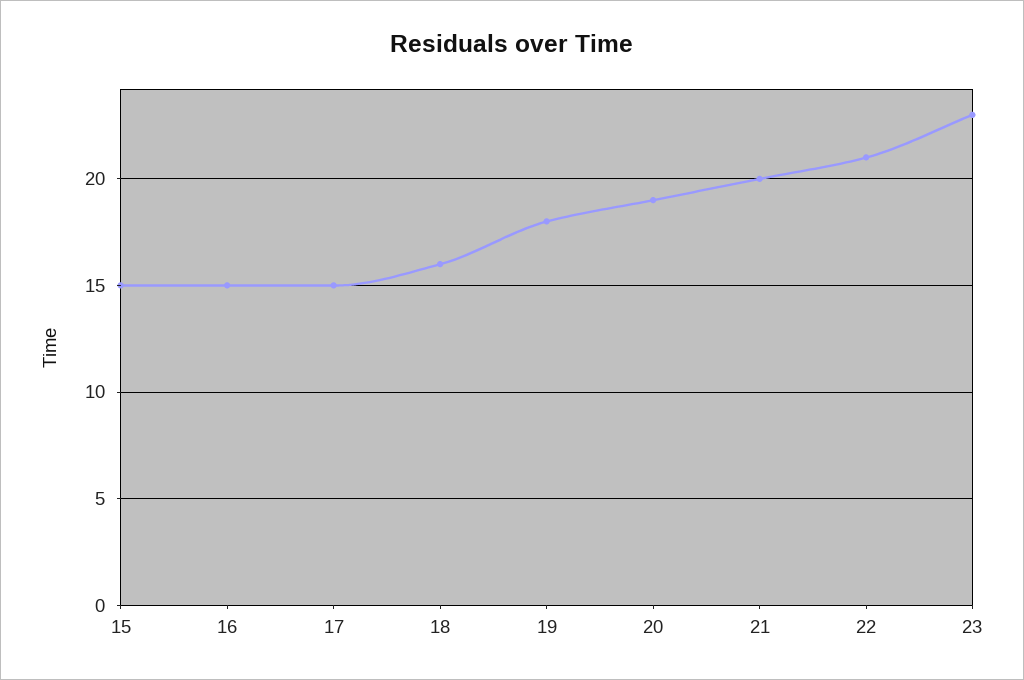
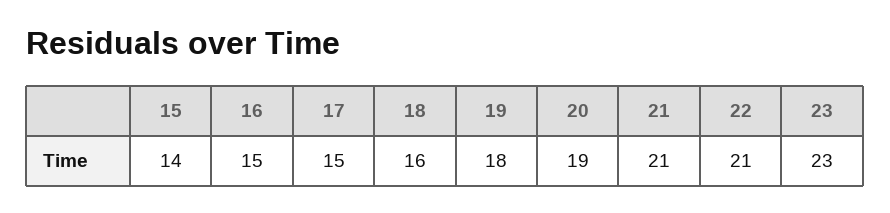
15: 15 -> 14
21: 20 -> 21

